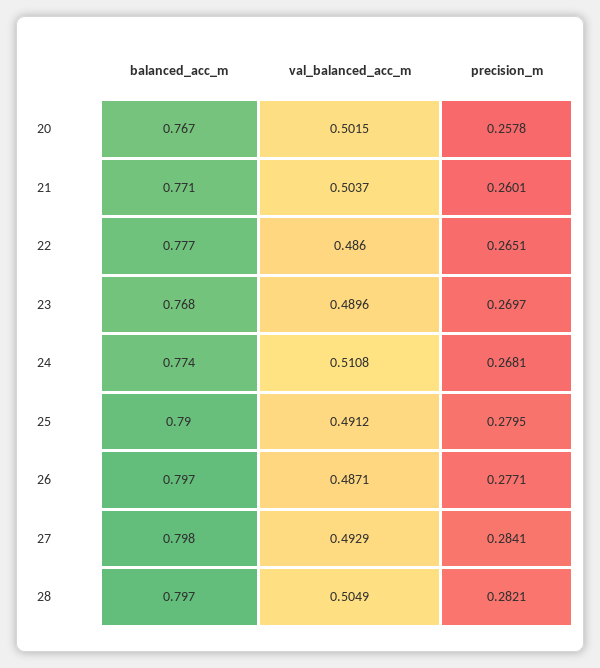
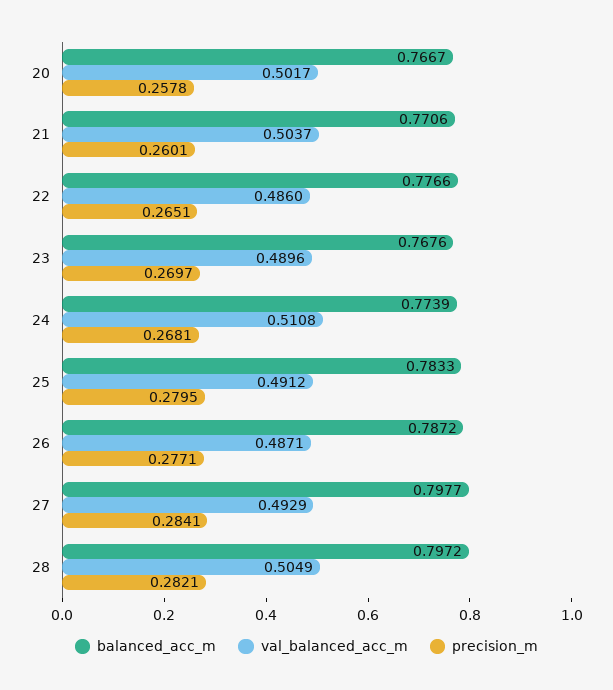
val_balanced_acc_m, 20: 0.5015 -> 0.5017
balanced_acc_m, 25: 0.79 -> 0.7833
balanced_acc_m, 26: 0.797 -> 0.7872

